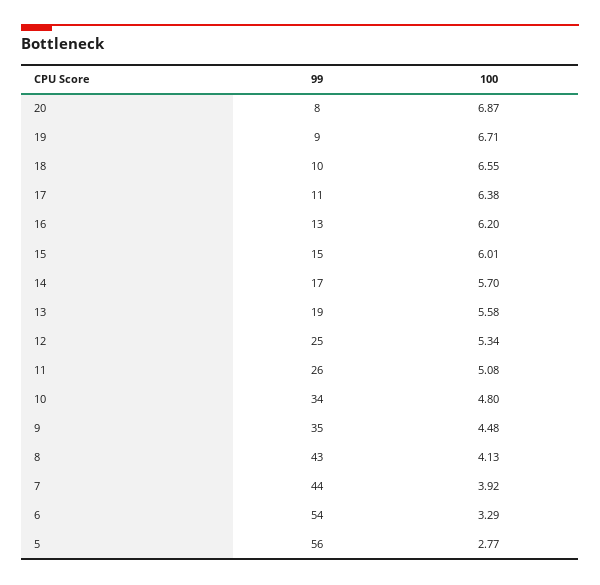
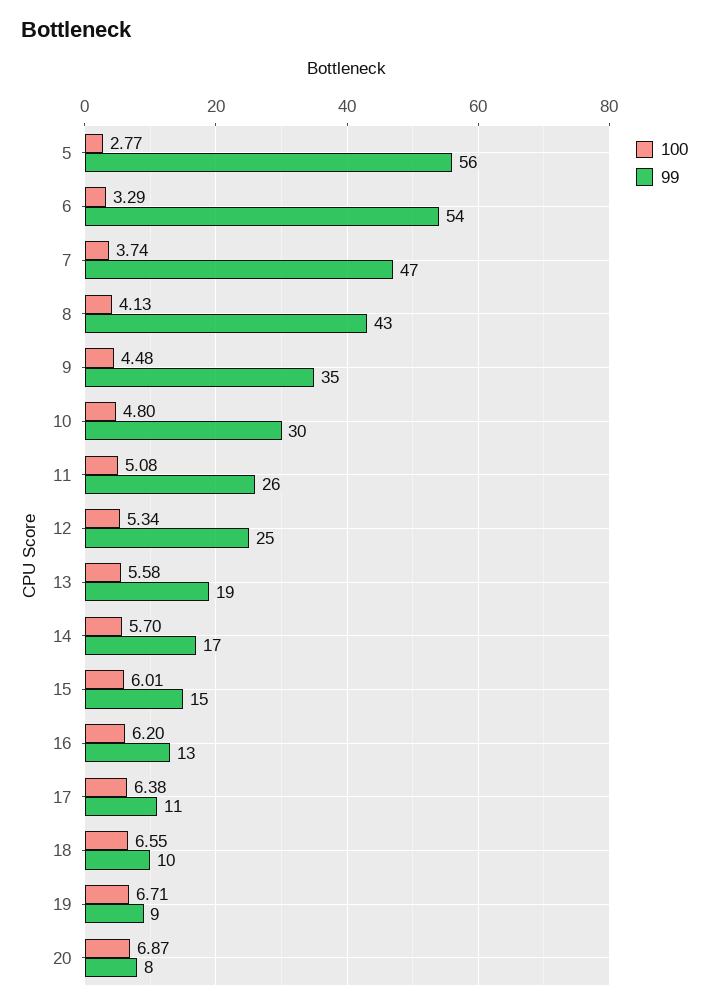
99, 10: 34 -> 30
99, 7: 44 -> 47
100, 7: 3.92 -> 3.74

